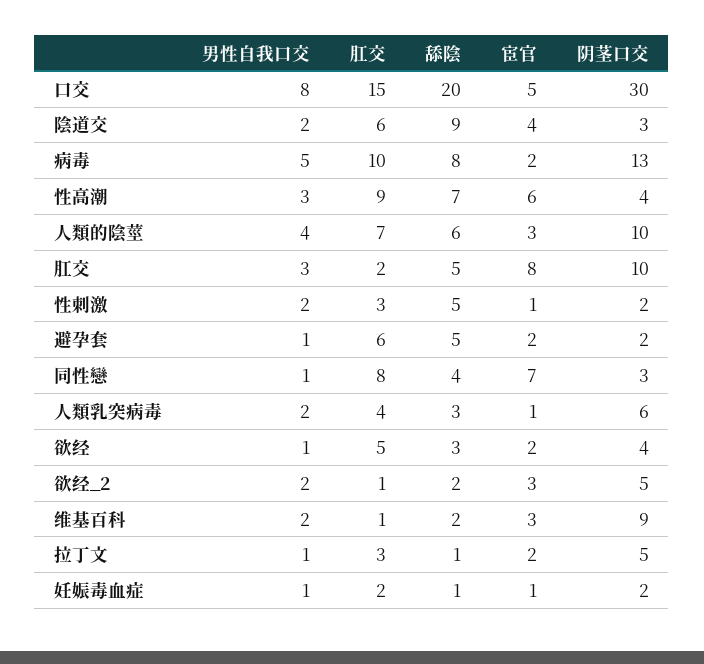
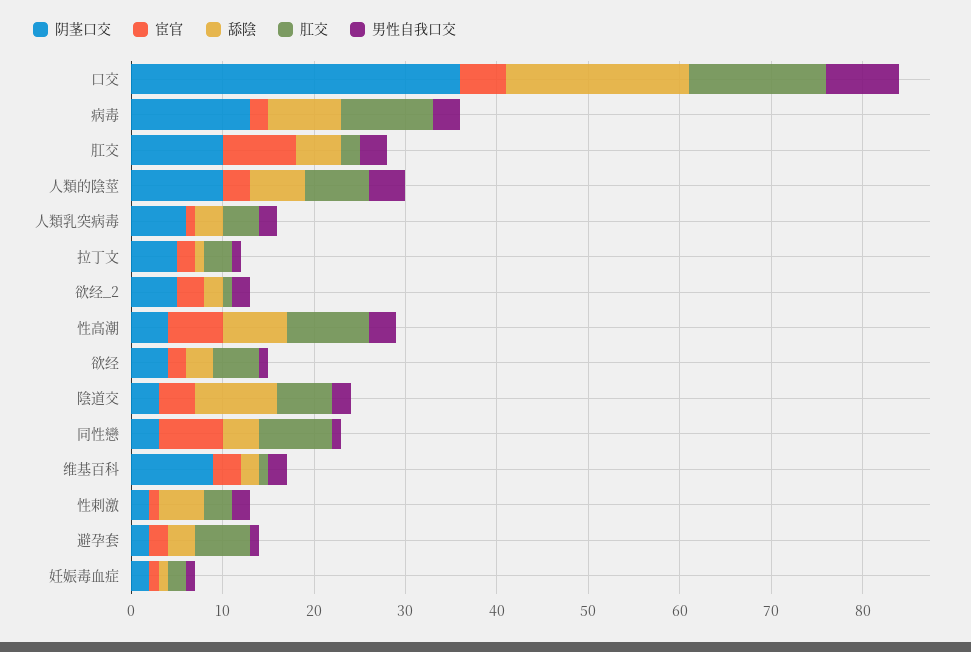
阴茎口交, 口交: 30 -> 36
男性自我口交, 病毒: 5 -> 3
舔陰, 避孕套: 5 -> 3

